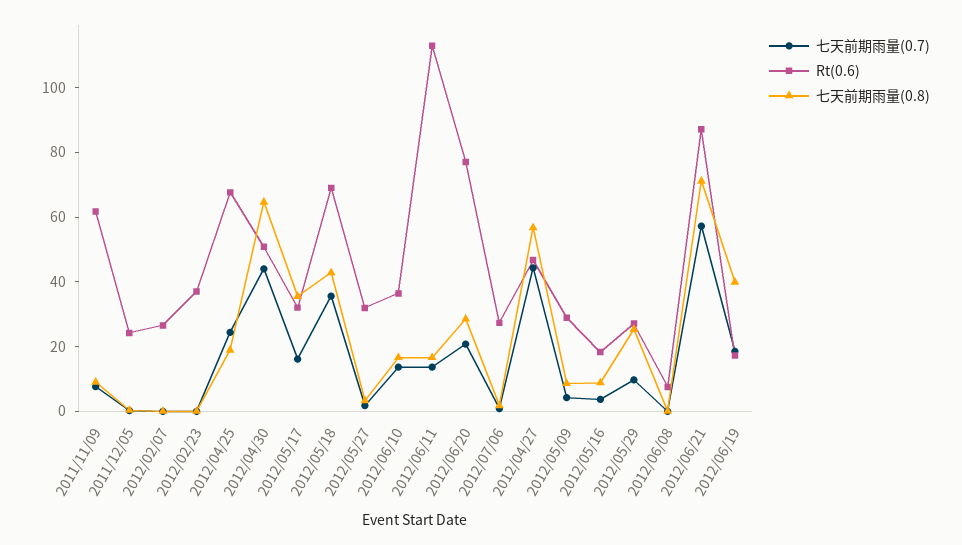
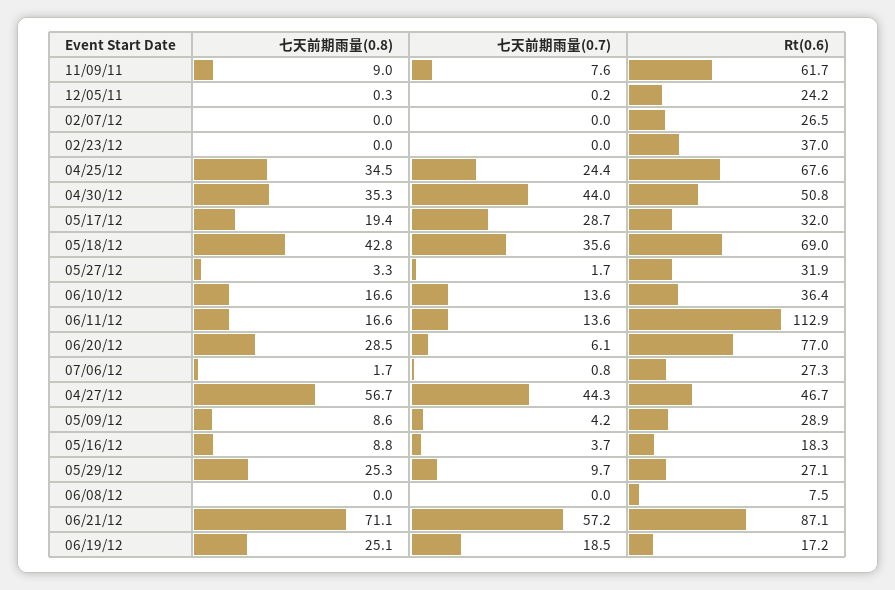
七天前期雨量(0.8), 2012/04/25: 20 -> 34.5
七天前期雨量(0.8), 2012/04/30: 65 -> 35.3
七天前期雨量(0.7), 2012/05/17: 15 -> 28.7
七天前期雨量(0.8), 2012/05/17: 35 -> 19.4
七天前期雨量(0.7), 2012/06/20: 20 -> 6.1
七天前期雨量(0.8), 2012/06/19: 40 -> 25.1

